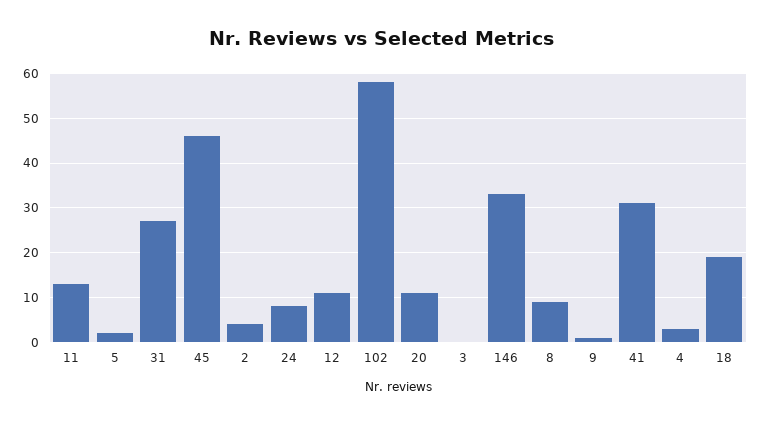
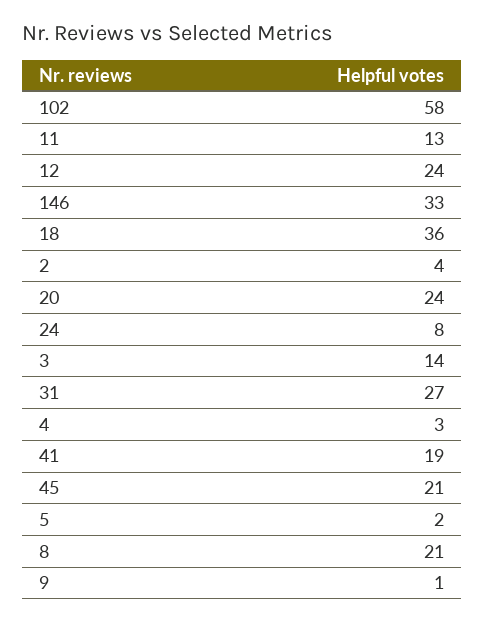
45: 45 -> 21
12: 10 -> 24
20: 10 -> 24
3: 0 -> 14
8: 10 -> 21
41: 30 -> 19
18: 20 -> 36

